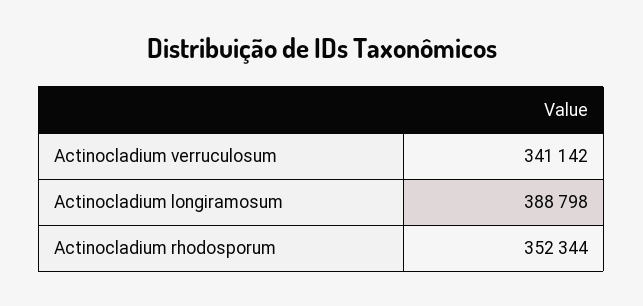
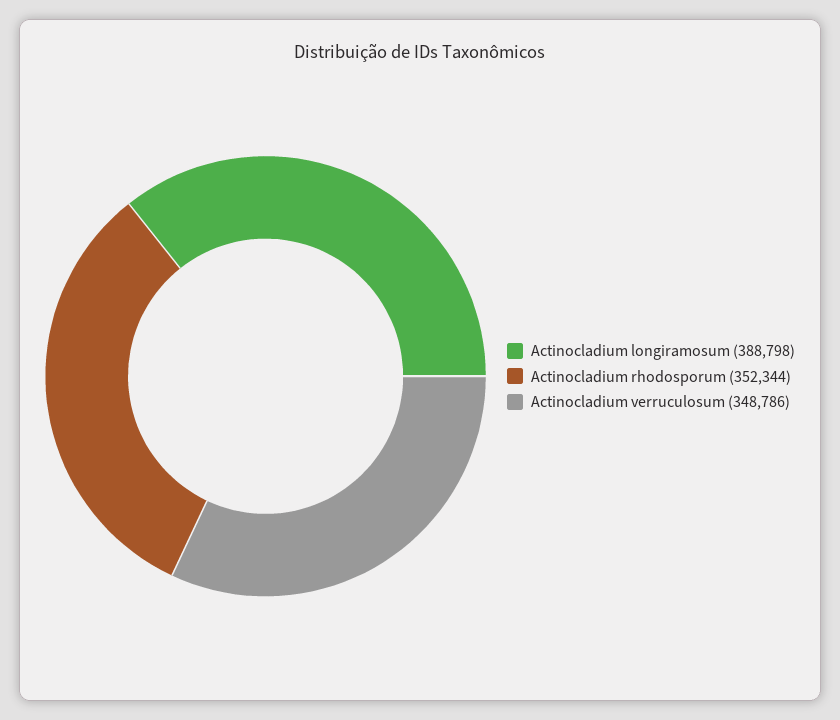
Actinocladium verruculosum: 341142 -> 348786

